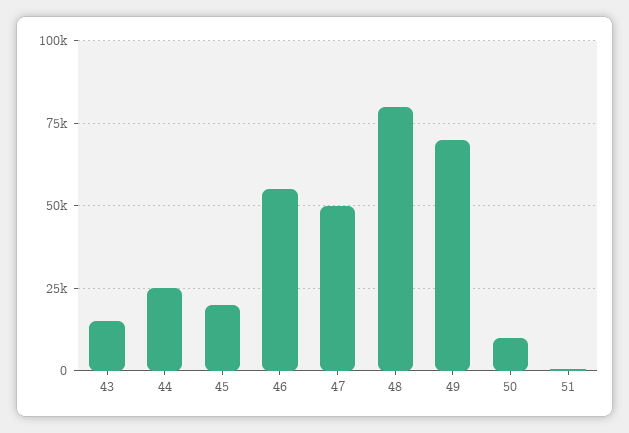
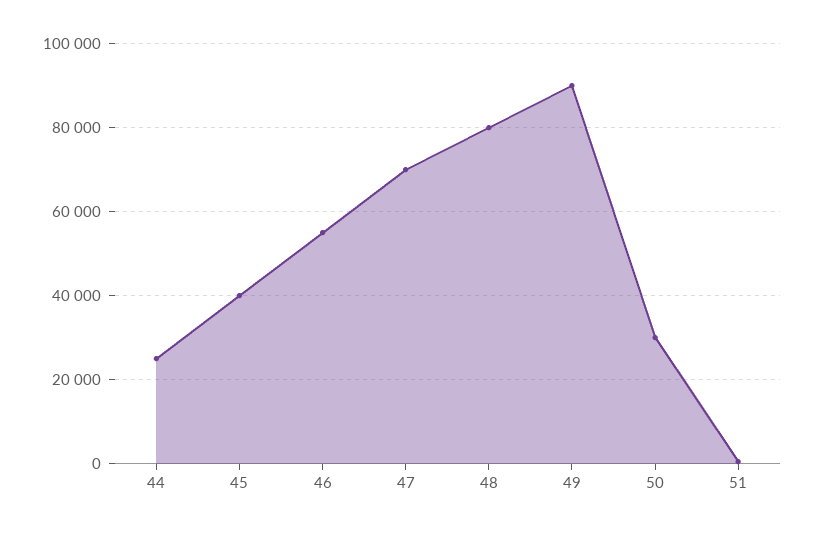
43: 15000 -> none
45: 20000 -> 40000
47: 50000 -> 70000
49: 70000 -> 90000
50: 10000 -> 30000

